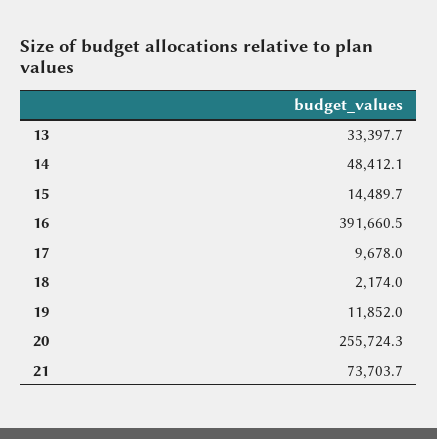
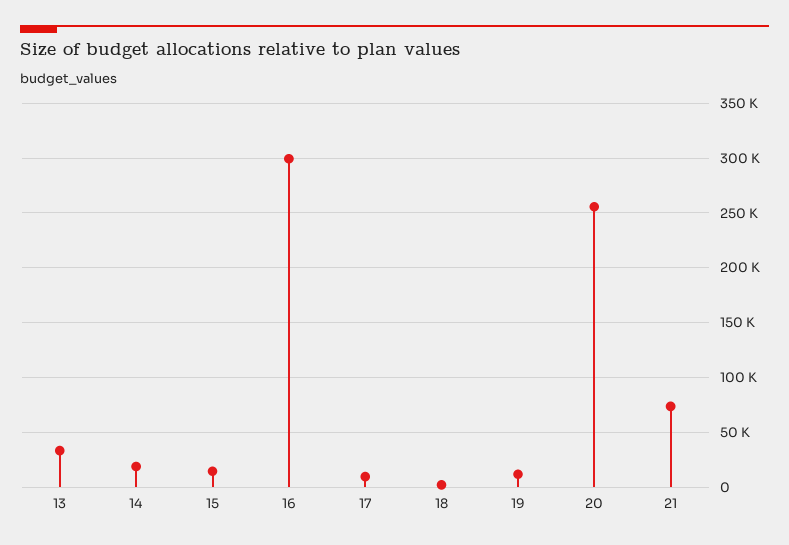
14: 48412.1 -> 20000
16: 391660.5 -> 300000

